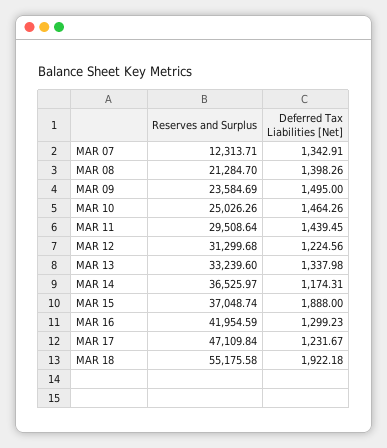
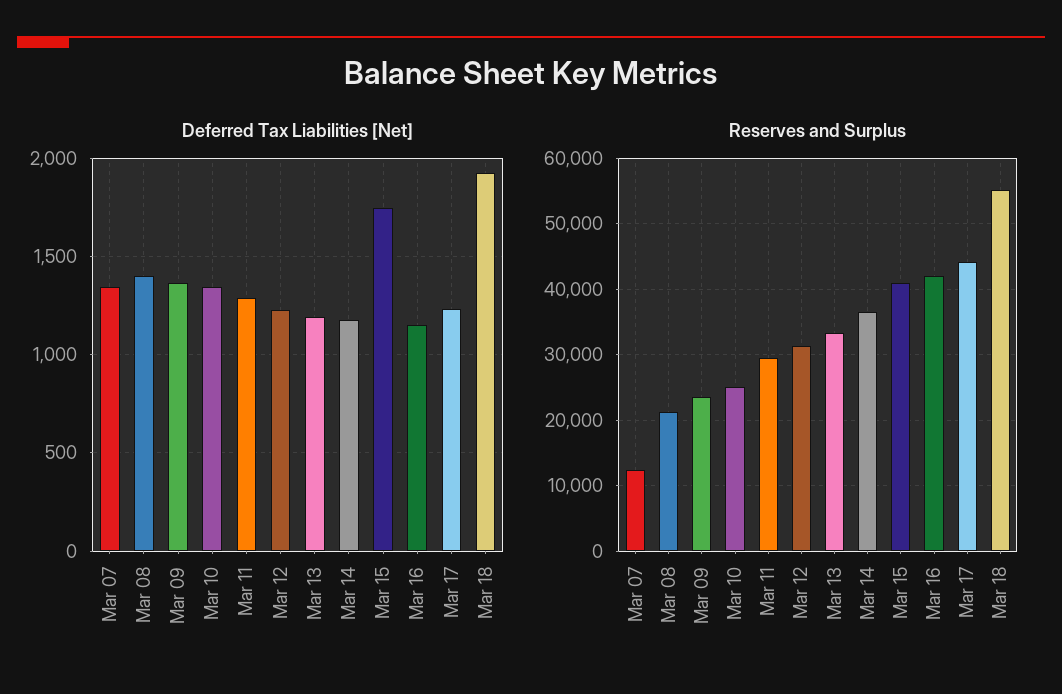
Deferred Tax Liabilities [Net], MAR 09: 1495 -> 1350
Deferred Tax Liabilities [Net], MAR 10: 1464.26 -> 1350
Deferred Tax Liabilities [Net], MAR 11: 1439.45 -> 1300
Deferred Tax Liabilities [Net], MAR 13: 1337.98 -> 1200
Reserves and Surplus, MAR 15: 37048.74 -> 41000
Deferred Tax Liabilities [Net], MAR 15: 1888 -> 1750
Deferred Tax Liabilities [Net], MAR 16: 1299.23 -> 1150
Reserves and Surplus, MAR 17: 47109.84 -> 44000

